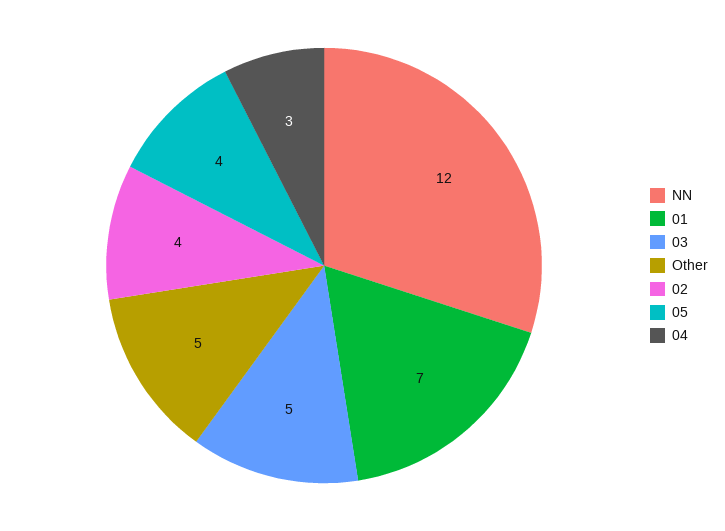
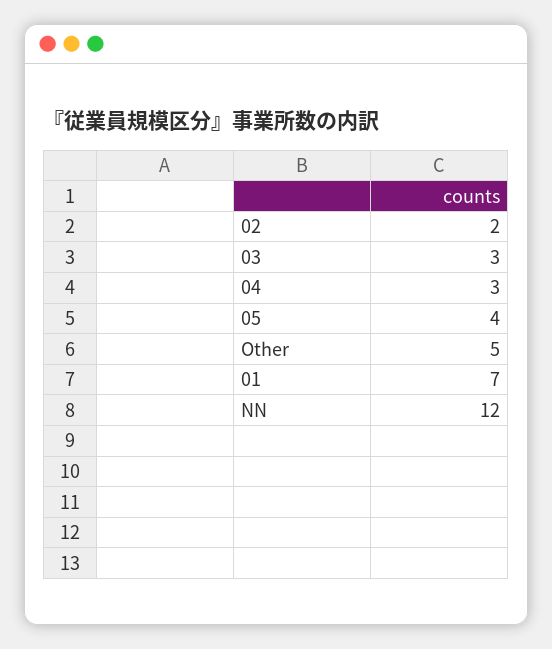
03: 5 -> 3
02: 4 -> 2

